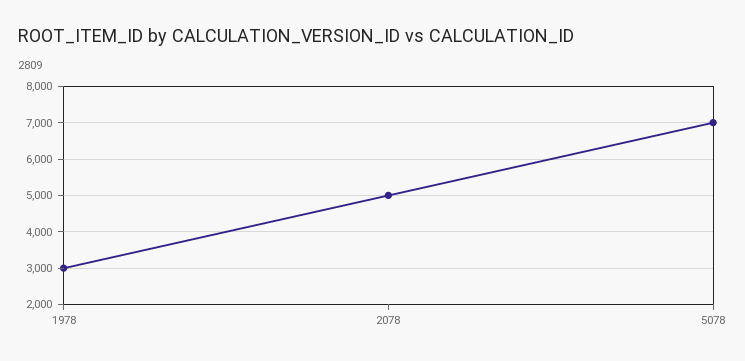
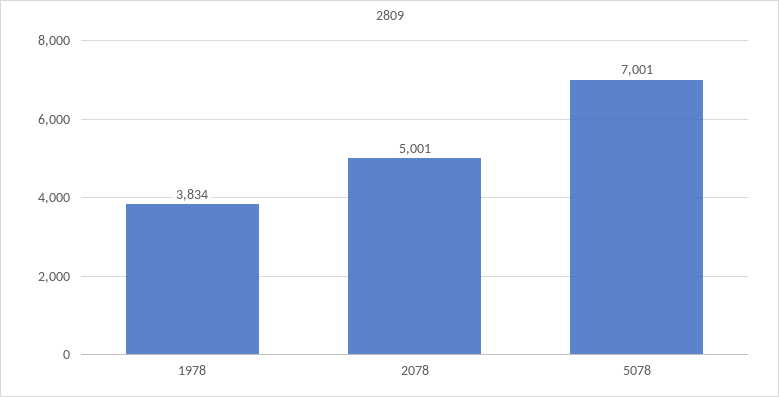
1978: 3000 -> 3834

